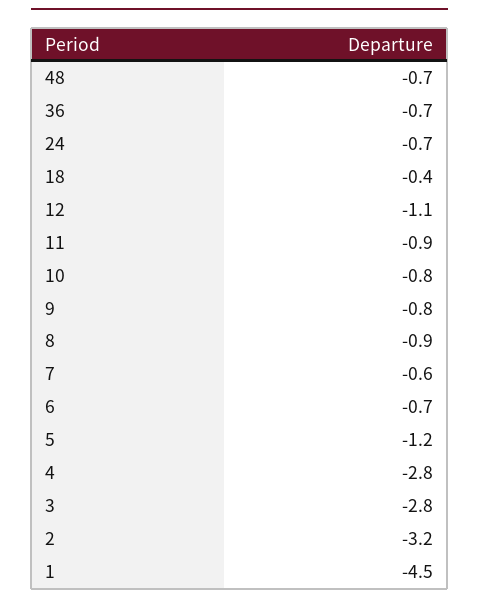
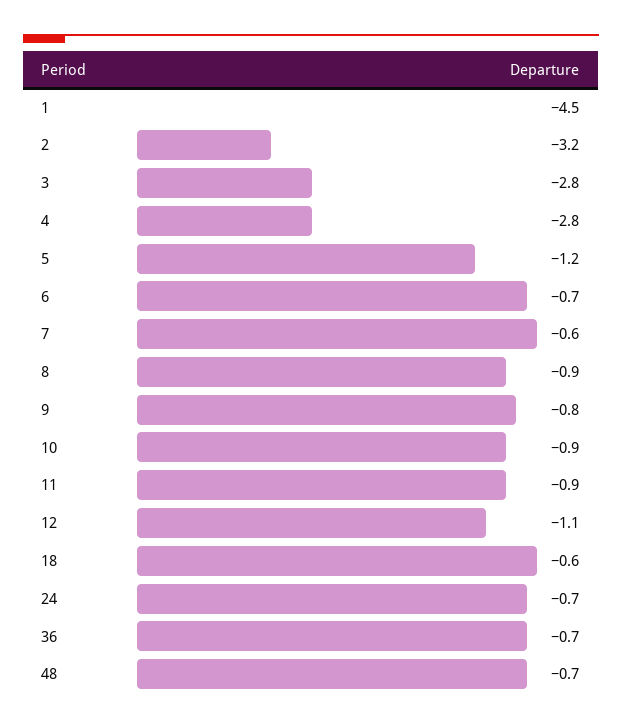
18: -0.4 -> -0.6
10: -0.8 -> -0.9

